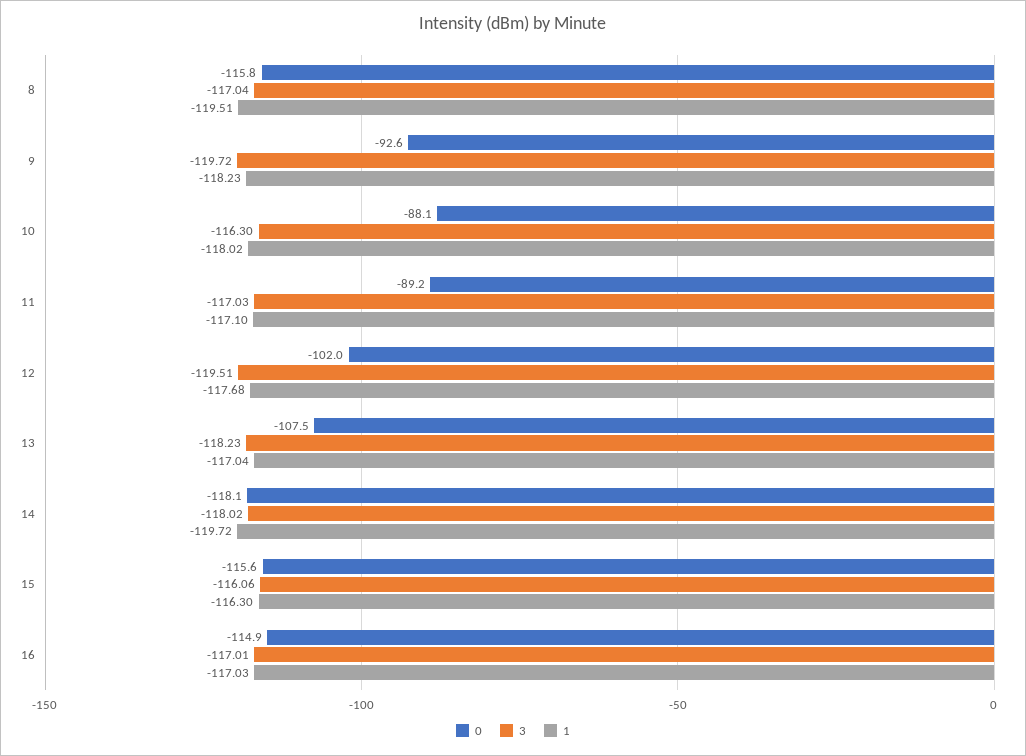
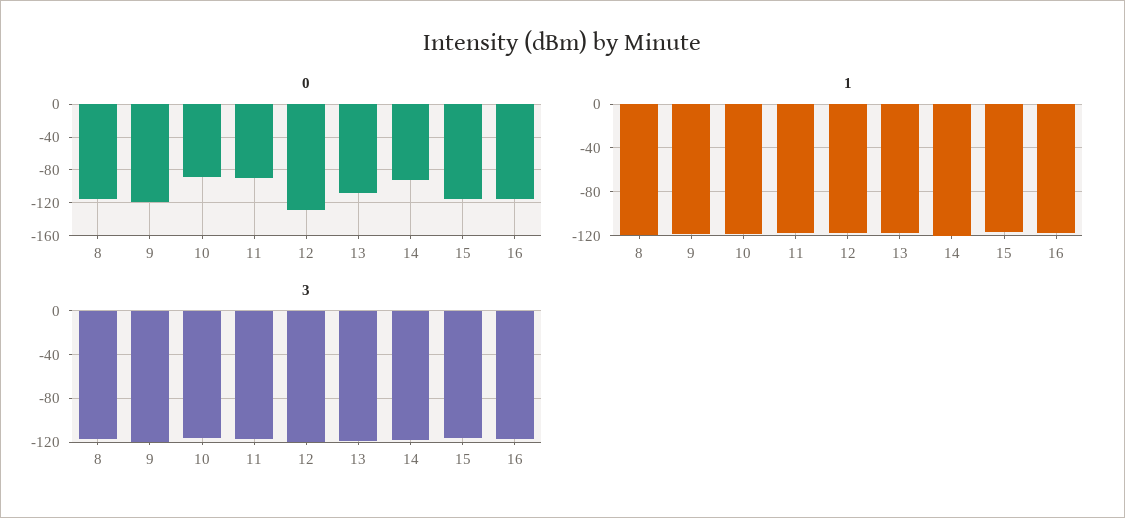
0, 9: -92.6 -> -120
0, 12: -102 -> -130
0, 14: -118.1 -> -90

